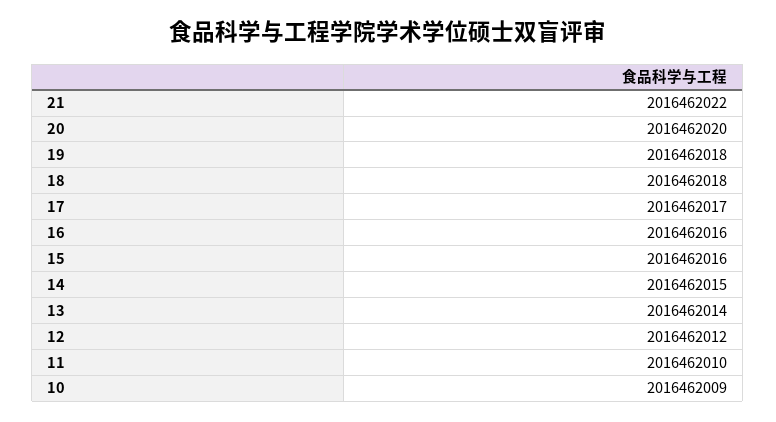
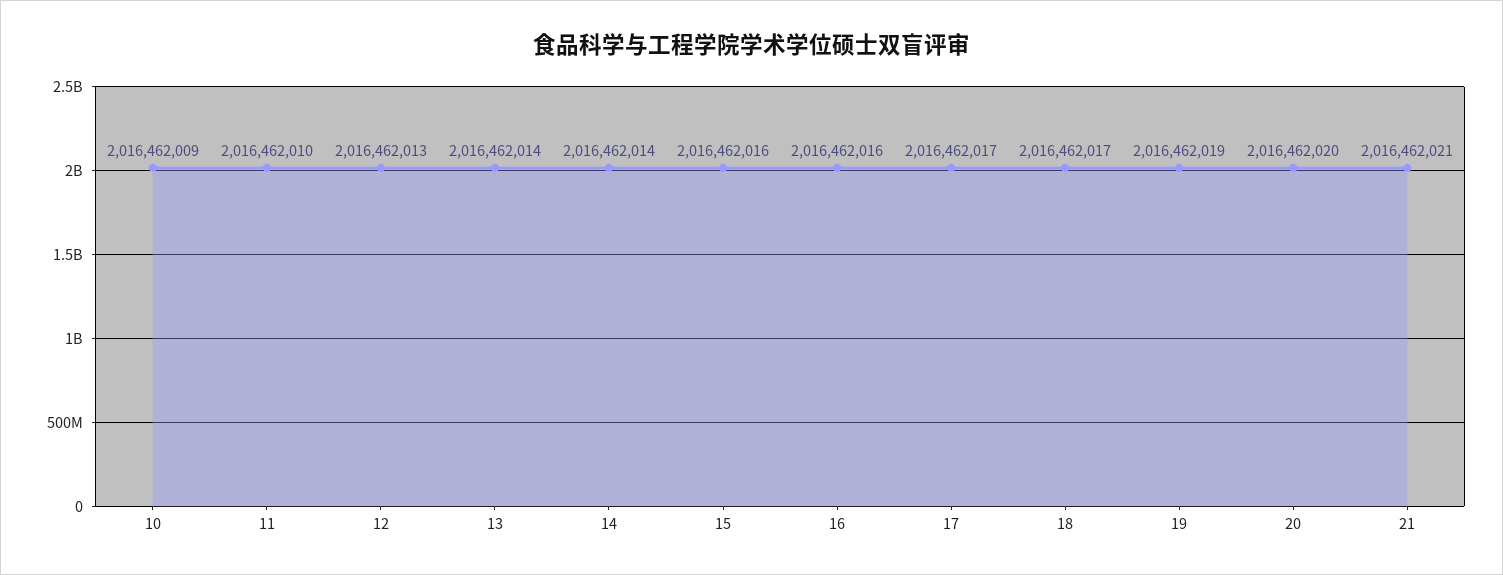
21: 2016462022 -> 2016462021
19: 2016462018 -> 2016462019
18: 2016462018 -> 2016462017
14: 2016462015 -> 2016462014
12: 2016462012 -> 2016462013

